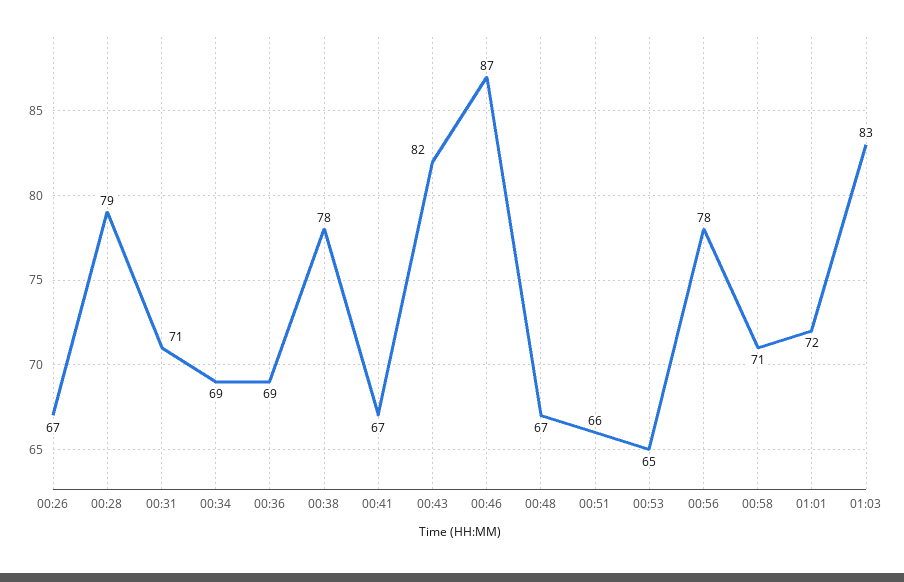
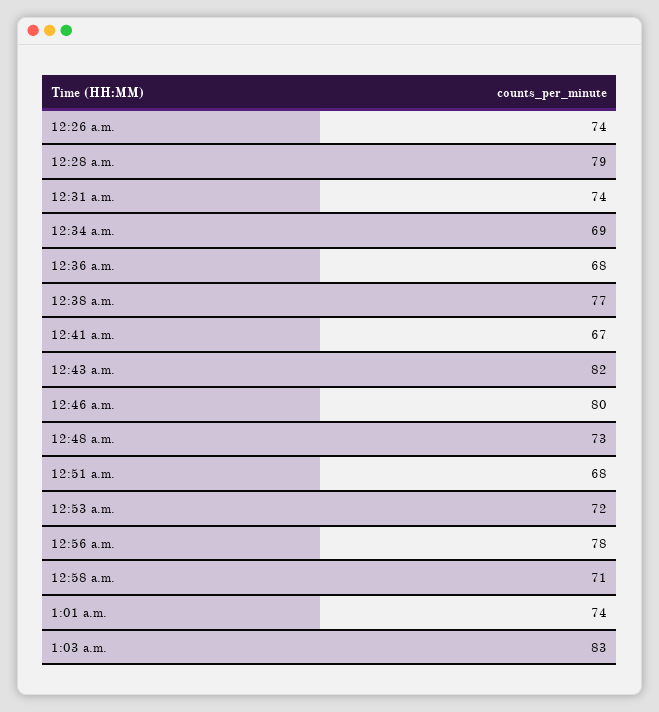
00:26: 67 -> 74
00:31: 71 -> 74
00:36: 69 -> 68
00:38: 78 -> 77
00:46: 87 -> 80
00:48: 67 -> 73
00:51: 66 -> 68
00:53: 65 -> 72
01:01: 72 -> 74

